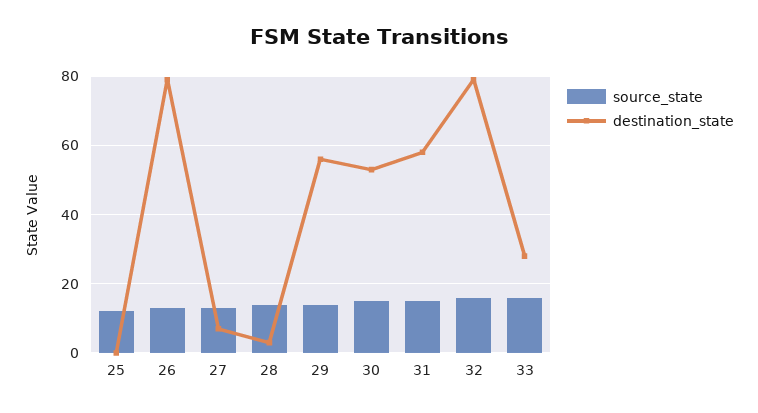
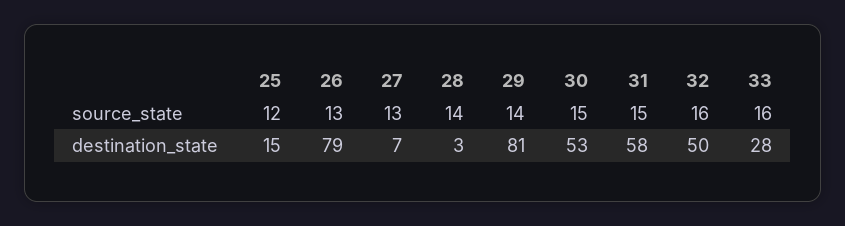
destination_state, 25: 0 -> 15
destination_state, 29: 55 -> 81
destination_state, 32: 80 -> 50

